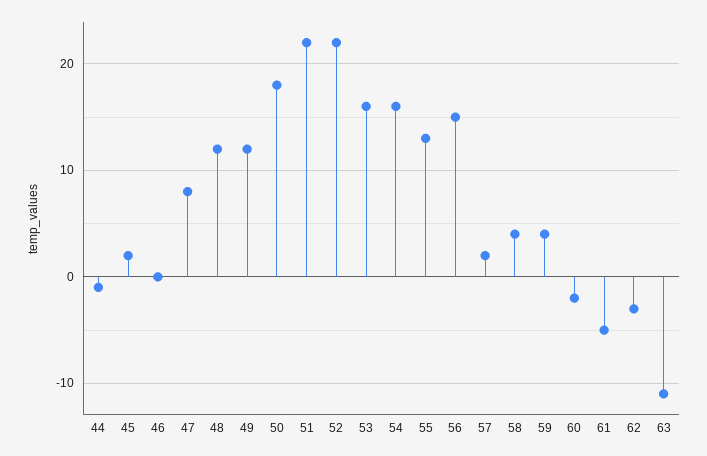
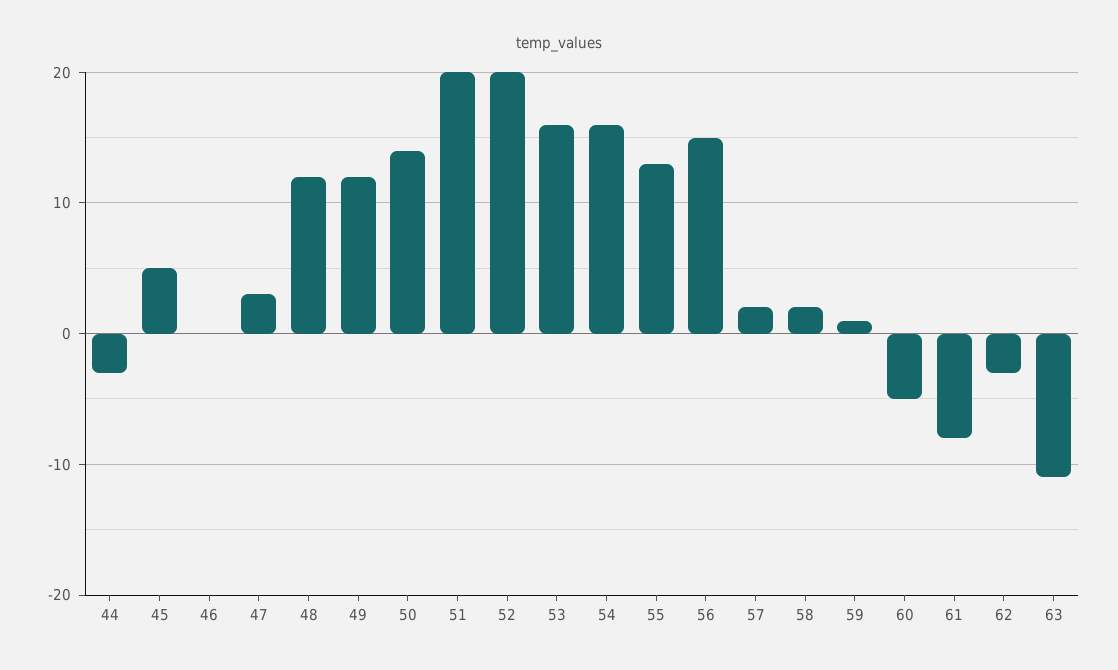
44: -1 -> -3
45: 2 -> 5
47: 8 -> 3
50: 18 -> 14
51: 22 -> 20
52: 22 -> 20
58: 4 -> 2
59: 4 -> 1
60: -2 -> -5
61: -5 -> -8

